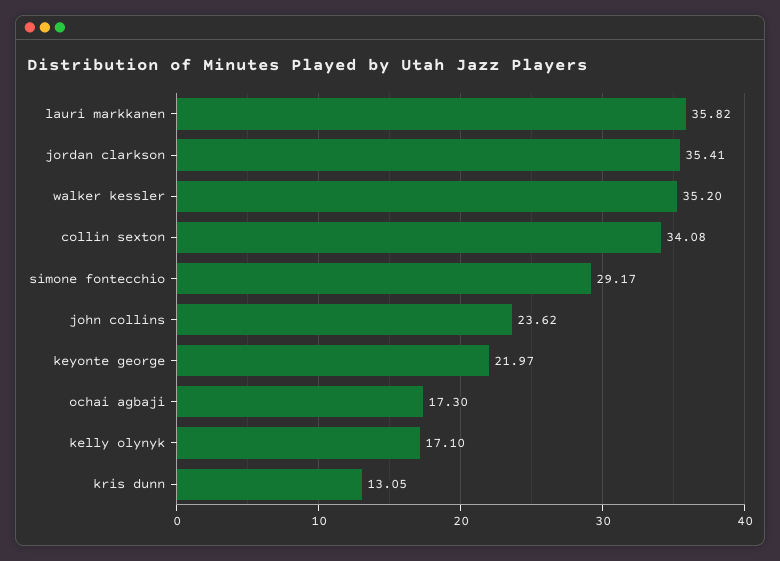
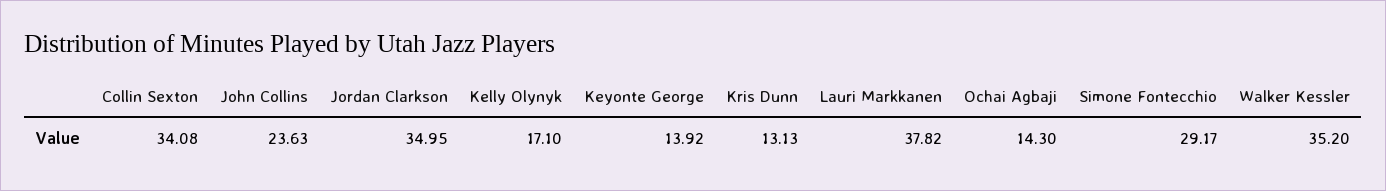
lauri markkanen: 35.82 -> 37.82
jordan clarkson: 35.41 -> 34.95
john collins: 23.62 -> 23.63
keyonte george: 21.97 -> 13.92
ochai agbaji: 17.3 -> 14.3
kris dunn: 13.05 -> 13.13

